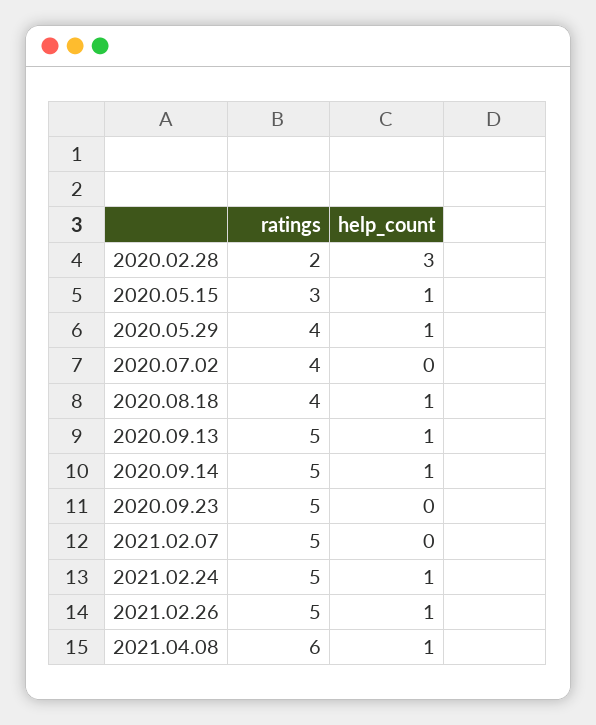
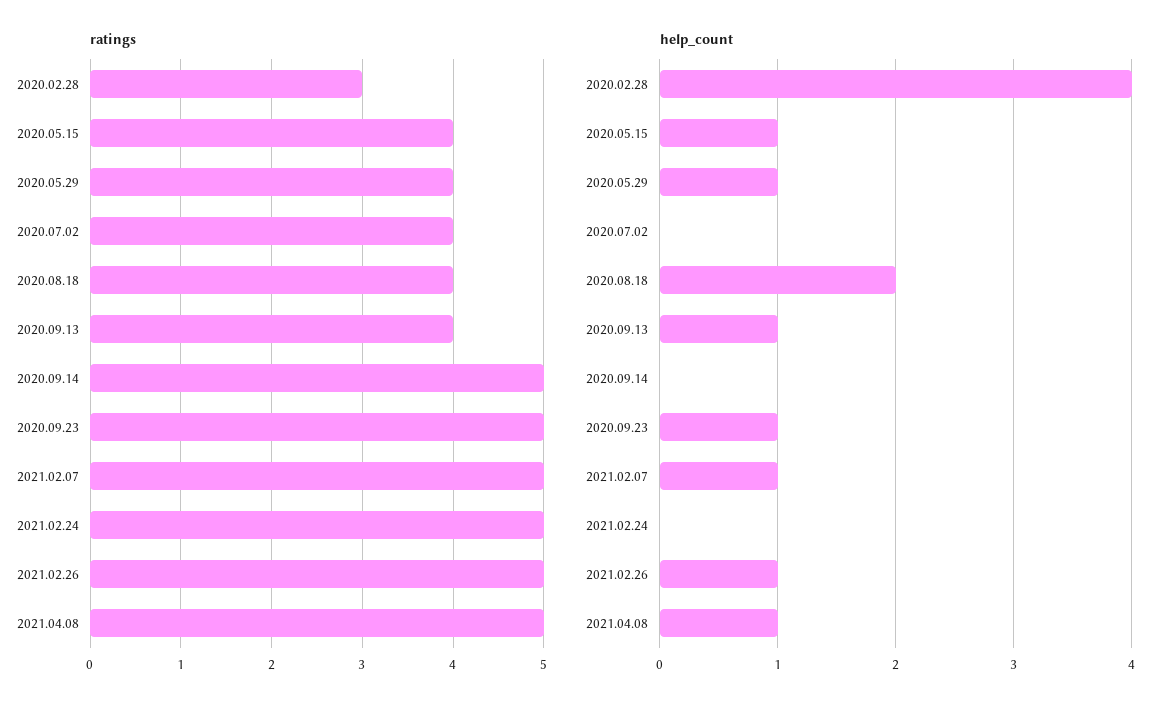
ratings, 2020.02.28: 2 -> 3
help_count, 2020.02.28: 3 -> 4
ratings, 2020.05.15: 3 -> 4
help_count, 2020.08.18: 1 -> 2
ratings, 2020.09.13: 5 -> 4
help_count, 2020.09.14: 1 -> 0
help_count, 2020.09.23: 0 -> 1
help_count, 2021.02.07: 0 -> 1
help_count, 2021.02.24: 1 -> 0
ratings, 2021.04.08: 6 -> 5

